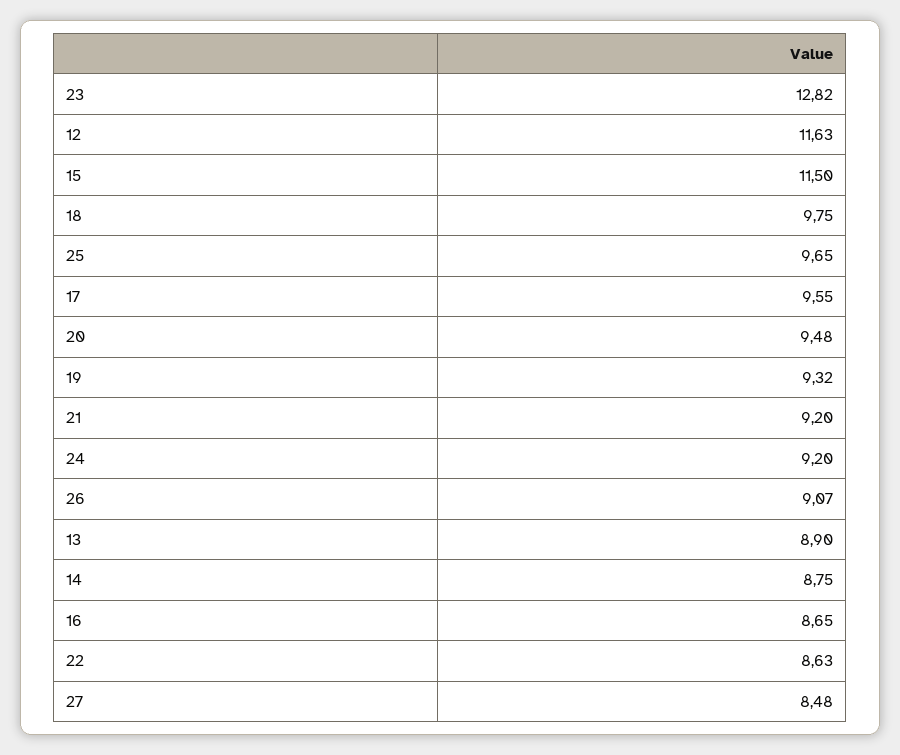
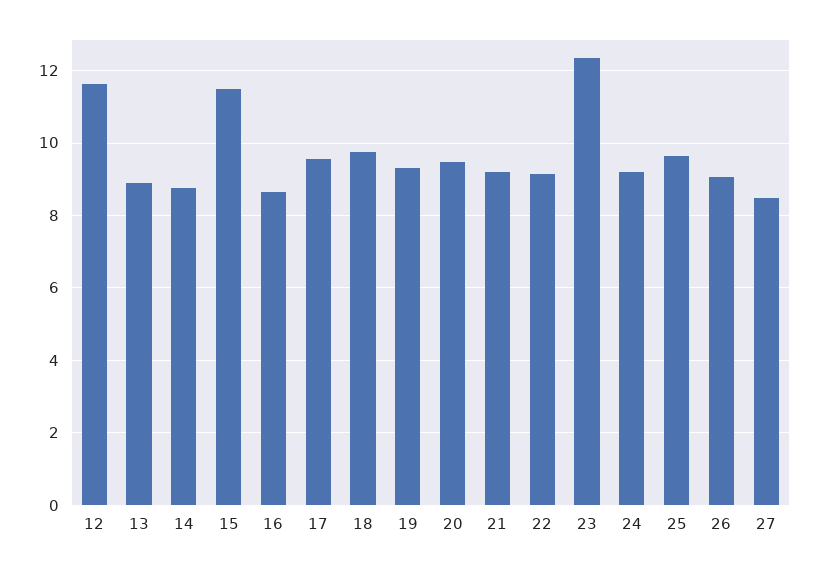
23: 12.82 -> 12.4
22: 8.63 -> 9.2

